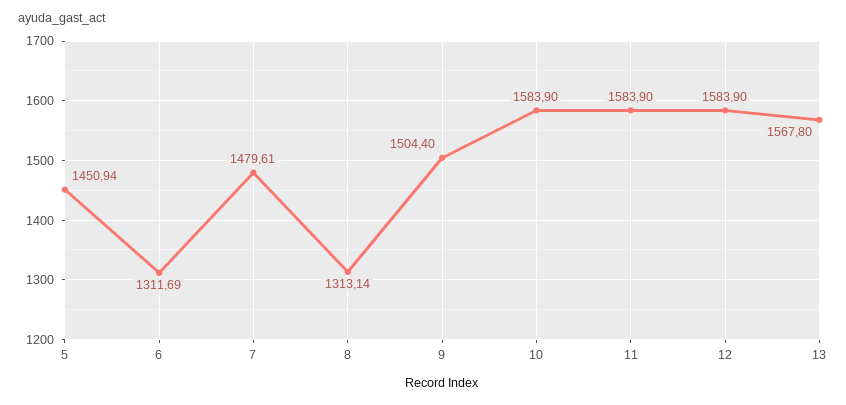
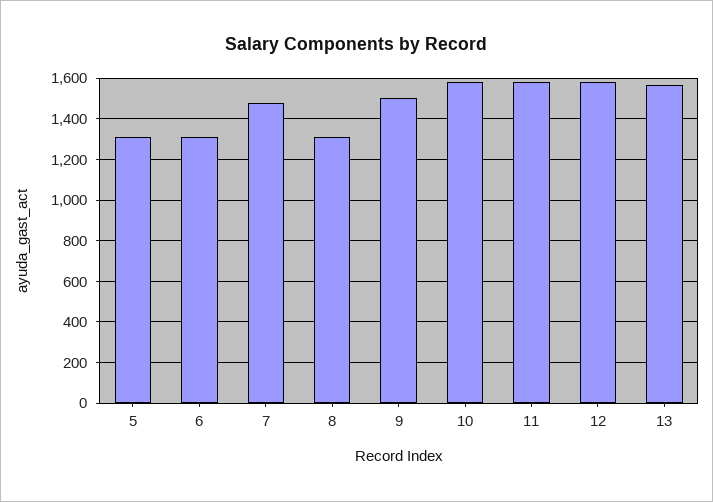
5: 1450.94 -> 1300

